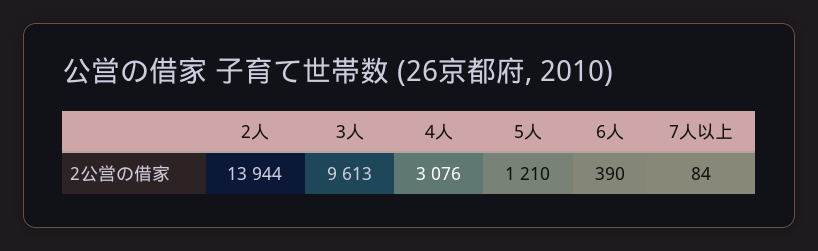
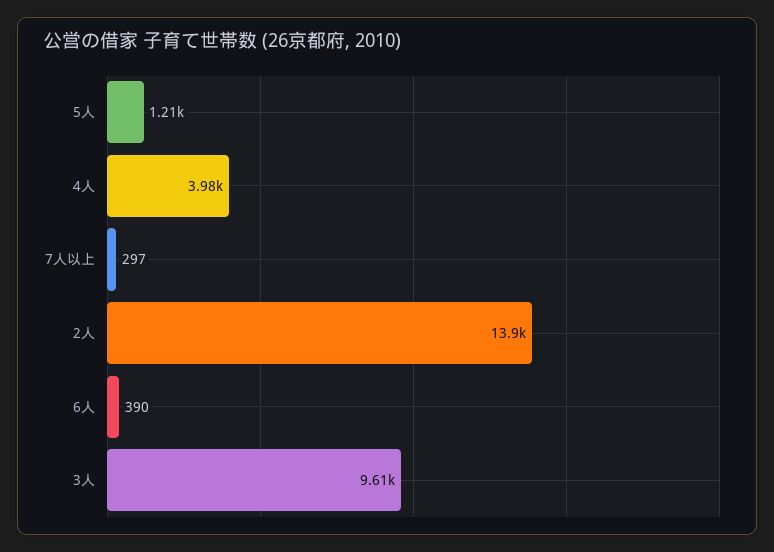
4人: 3076 -> 3980
7人以上: 84 -> 297

